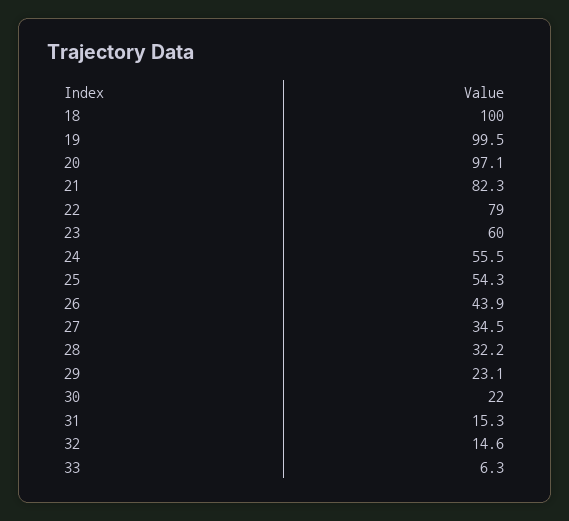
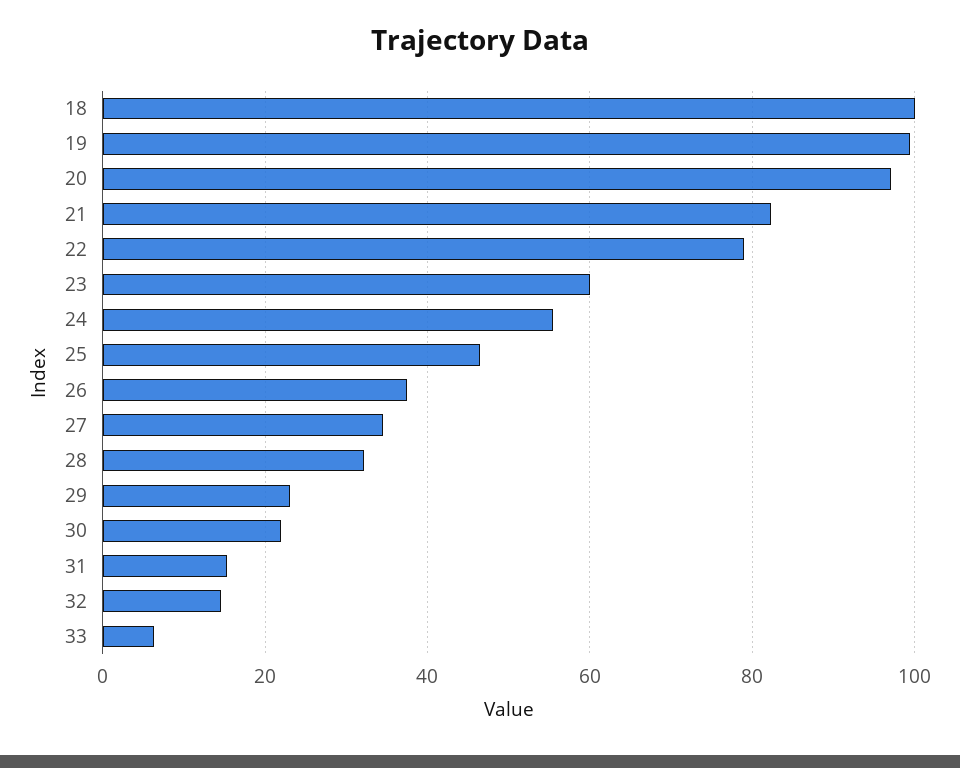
25: 54.3 -> 46
26: 43.9 -> 38

